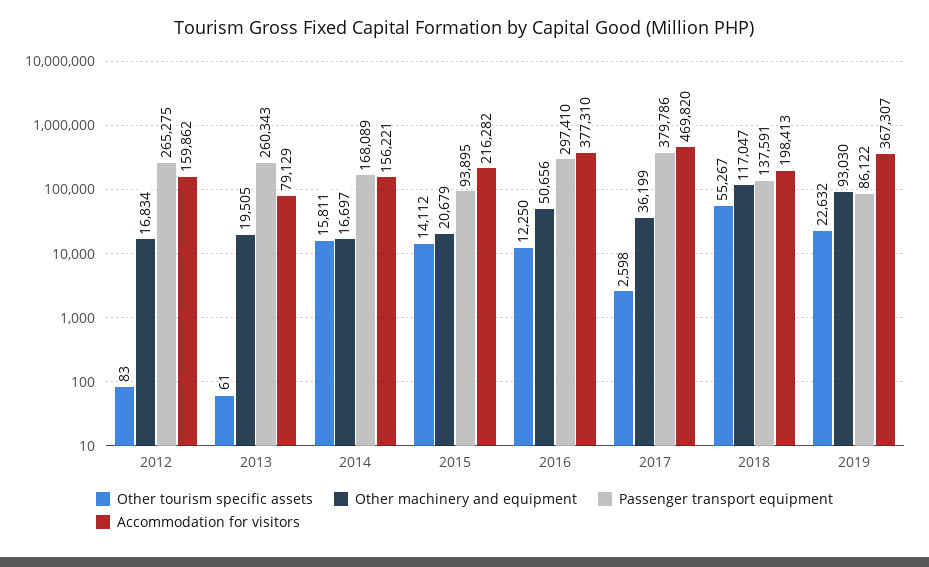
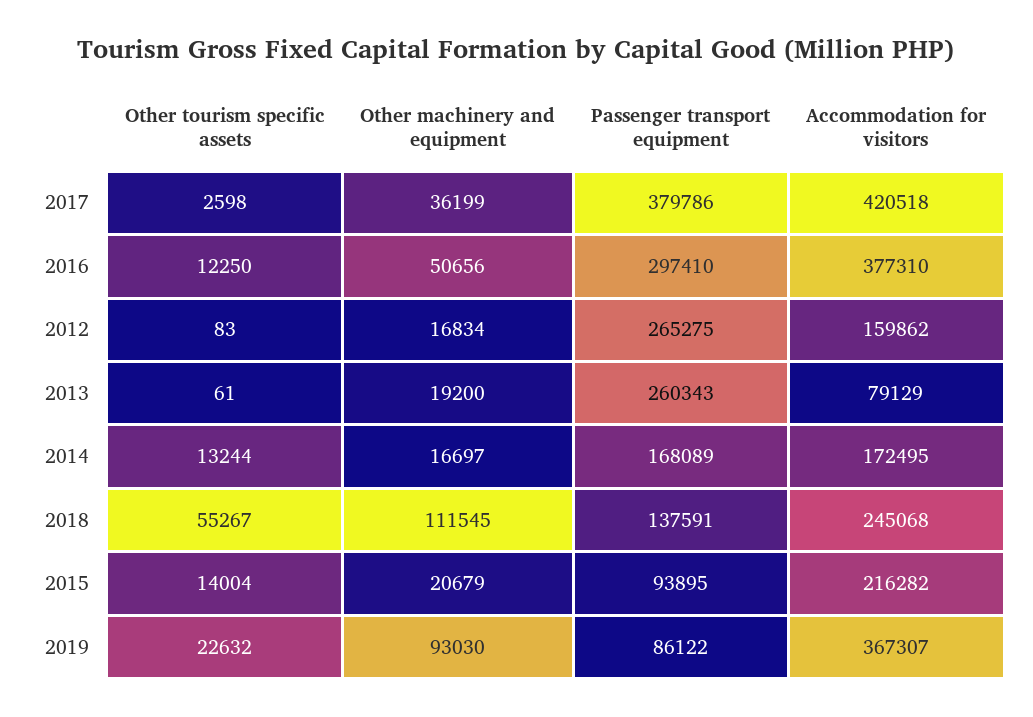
Other machinery and equipment, 2013: 19505 -> 19200
Other tourism specific assets, 2014: 15811 -> 13244
Accommodation for visitors, 2014: 156221 -> 172495
Other tourism specific assets, 2015: 14112 -> 14004
Accommodation for visitors, 2017: 469820 -> 420518
Other machinery and equipment, 2018: 117047 -> 111545
Accommodation for visitors, 2018: 198413 -> 245068

